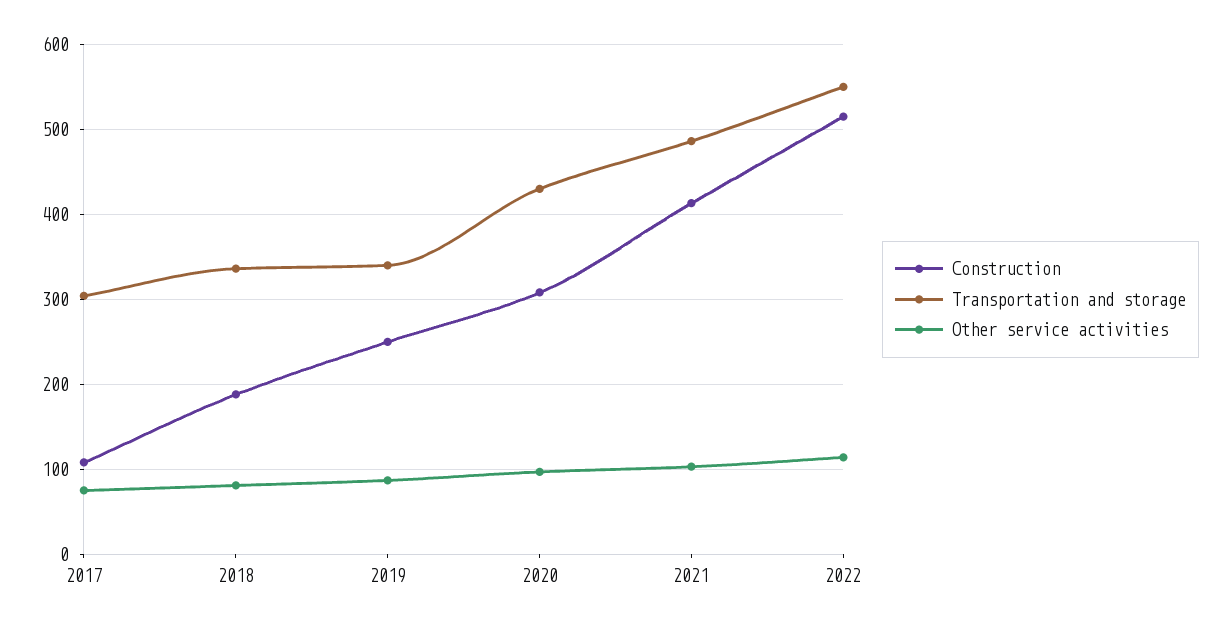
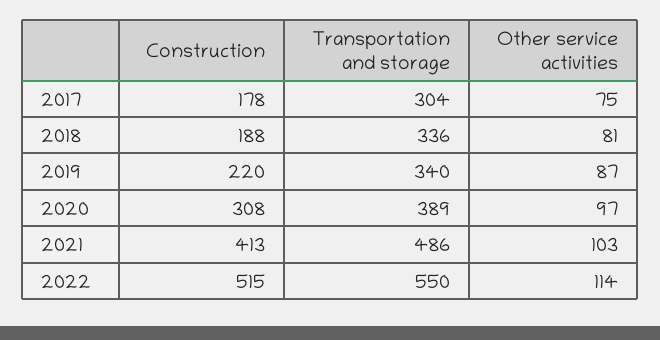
Construction, 2017: 110 -> 178
Construction, 2019: 250 -> 220
Transportation and storage, 2020: 430 -> 389

